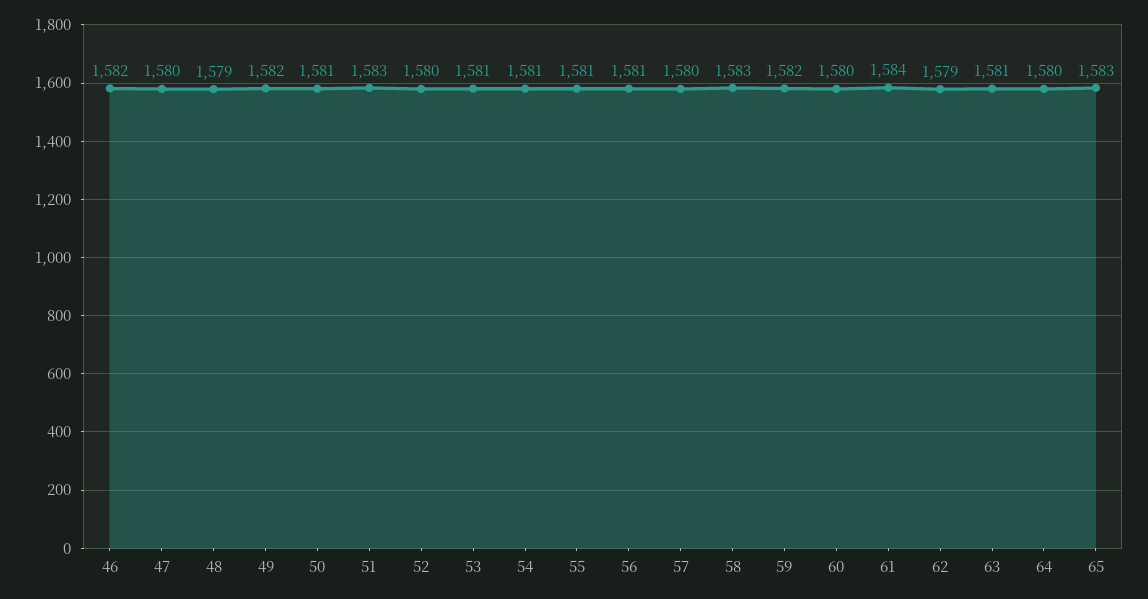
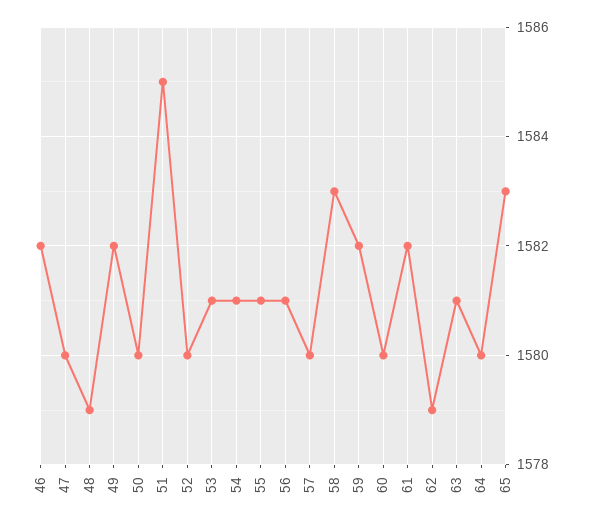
50: 1581 -> 1580
51: 1583 -> 1585
61: 1584 -> 1582

